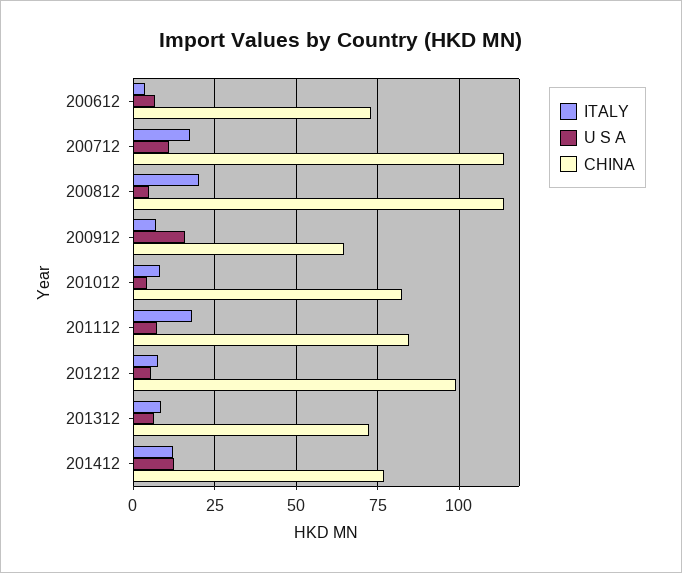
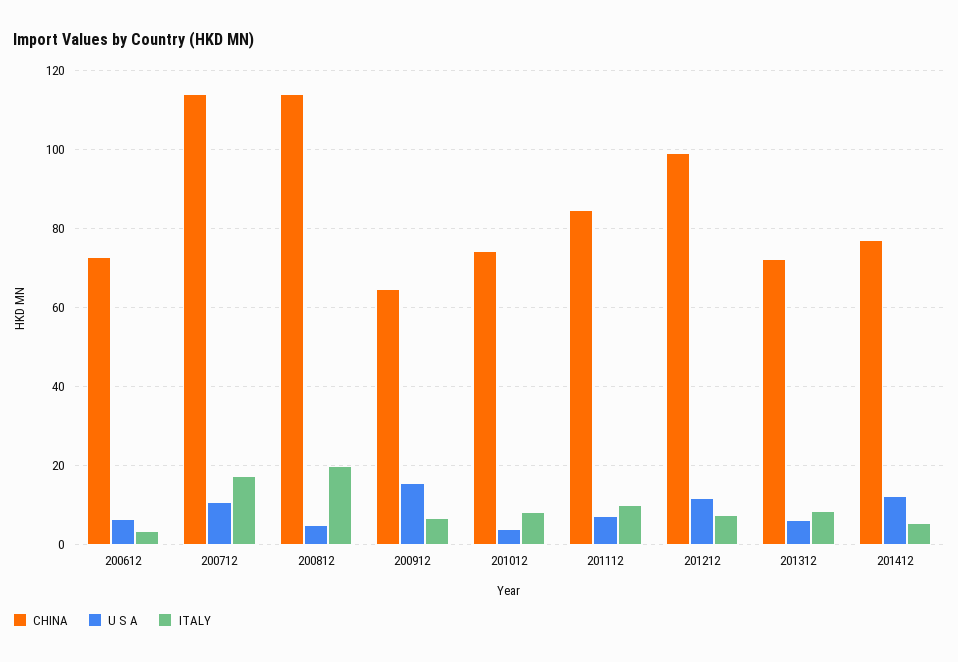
CHINA, 201012: 82.5 -> 74
ITALY, 201112: 17.5 -> 10
U S A, 201212: 5 -> 12
ITALY, 201412: 12.5 -> 6

